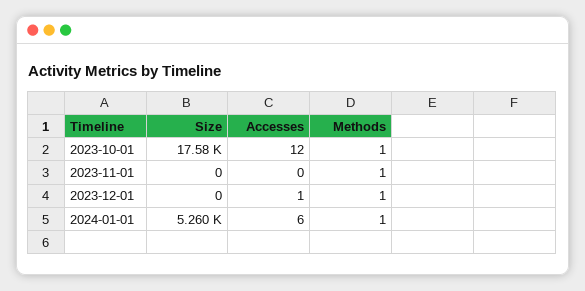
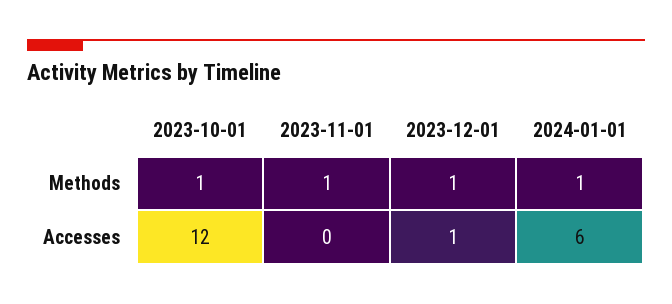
Size, 2023-10-01: 17580 -> none
Size, 2023-11-01: 0 -> none
Size, 2023-12-01: 0 -> none
Size, 2024-01-01: 5260 -> none

